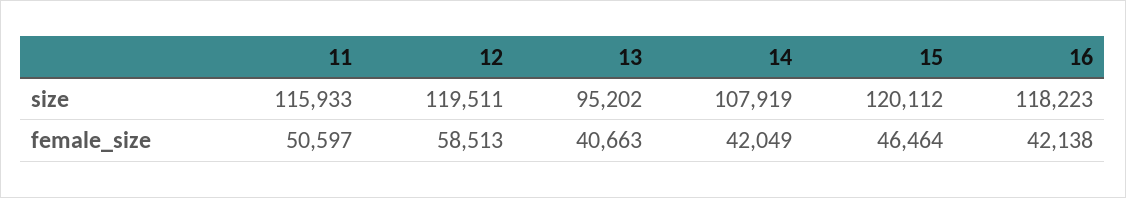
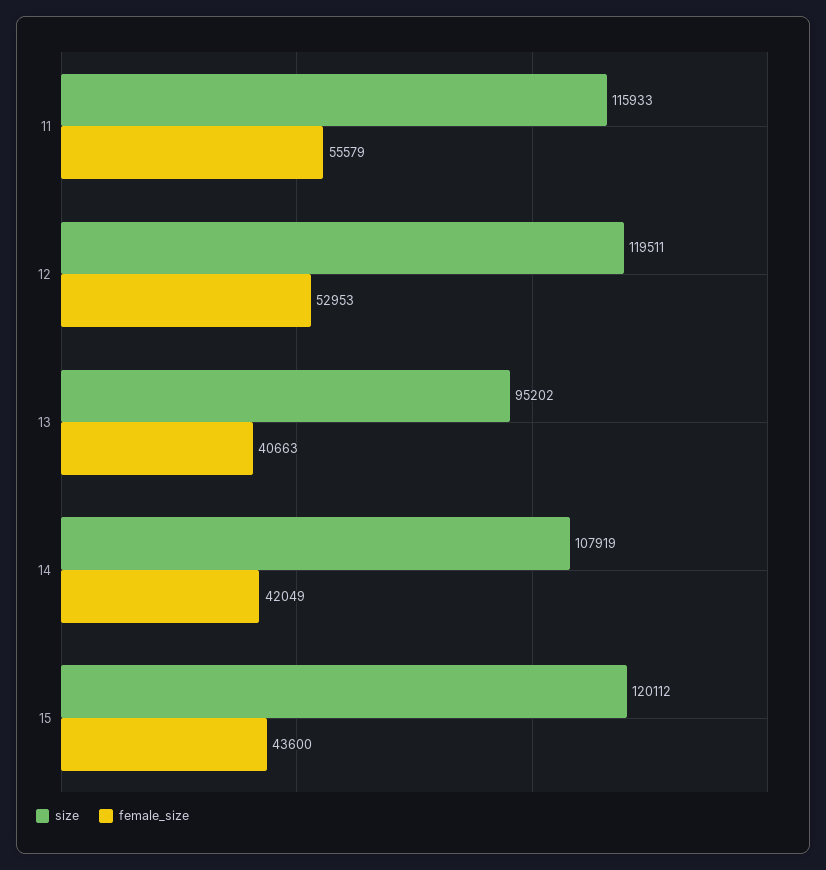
size, 16: 118223 -> none
female_size, 11: 50597 -> 55579
female_size, 12: 58513 -> 52953
female_size, 15: 46464 -> 43600
female_size, 16: 42138 -> none

